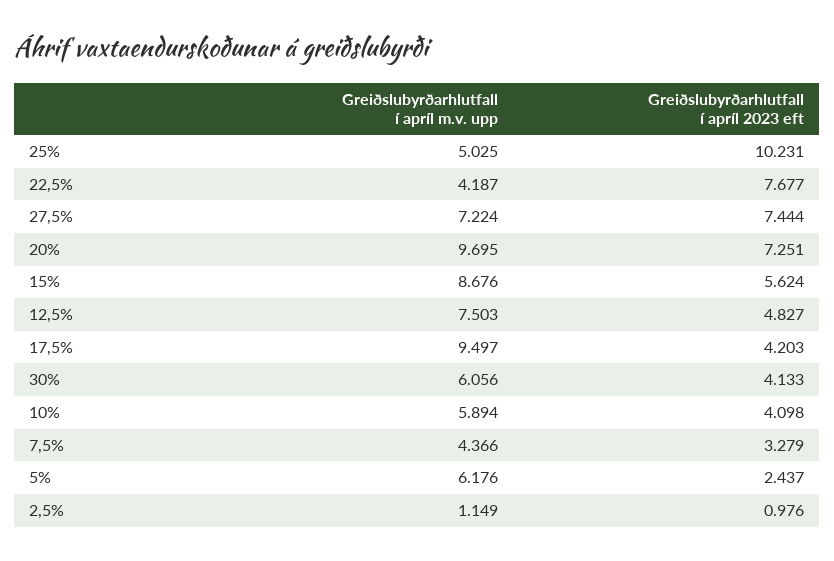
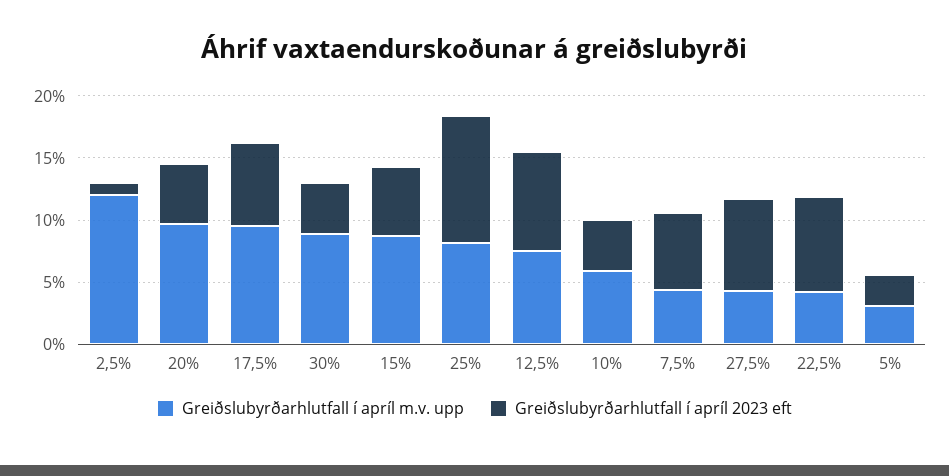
Greiðslubyrðarhlutfall í apríl m.v. upp, 25%: 5.025 -> 8
Greiðslubyrðarhlutfall í apríl m.v. upp, 27,5%: 7.224 -> 4
Greiðslubyrðarhlutfall í apríl 2023 eft, 20%: 7.251 -> 5
Greiðslubyrðarhlutfall í apríl 2023 eft, 12,5%: 4.827 -> 8
Greiðslubyrðarhlutfall í apríl 2023 eft, 17,5%: 4.203 -> 7
Greiðslubyrðarhlutfall í apríl m.v. upp, 30%: 6.056 -> 9
Greiðslubyrðarhlutfall í apríl 2023 eft, 7,5%: 3.279 -> 6
Greiðslubyrðarhlutfall í apríl m.v. upp, 5%: 6.176 -> 3
Greiðslubyrðarhlutfall í apríl m.v. upp, 2,5%: 1.149 -> 12

